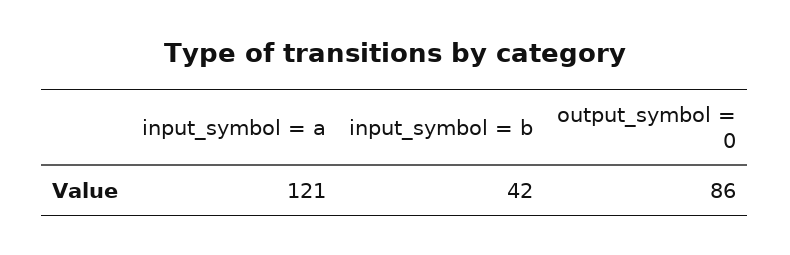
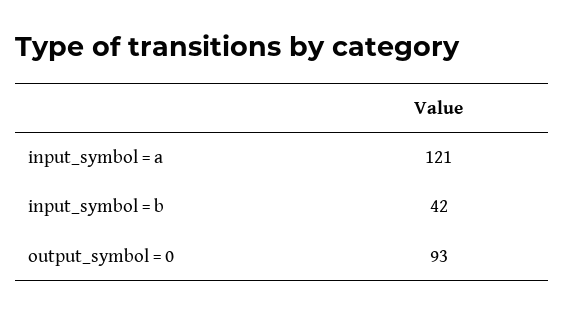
output_symbol = 0: 86 -> 93

